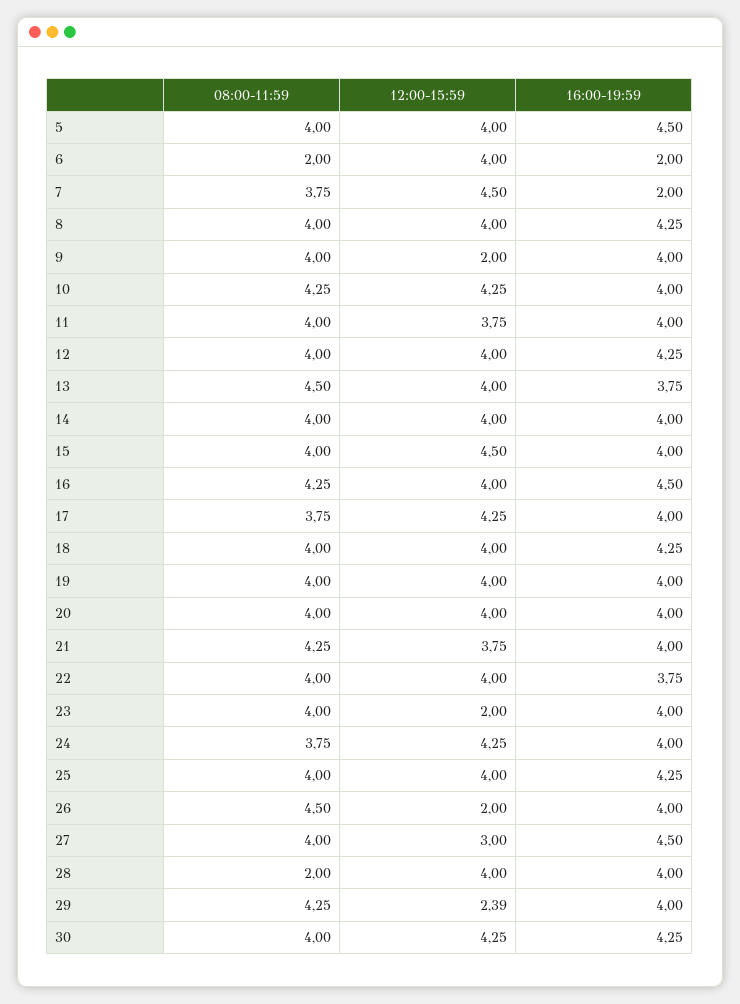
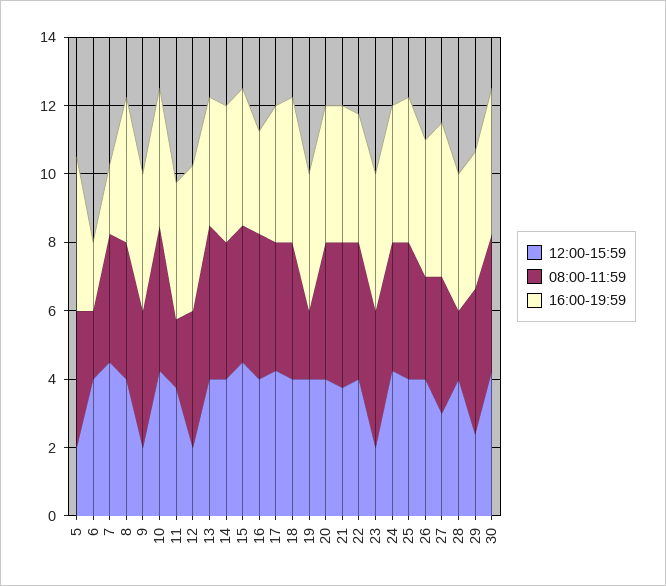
12:00-15:59, 5: 4 -> 2
08:00-11:59, 11: 4 -> 2
12:00-15:59, 12: 4 -> 2
16:00-19:59, 16: 4.5 -> 3
08:00-11:59, 19: 4 -> 2
08:00-11:59, 26: 4.5 -> 3
12:00-15:59, 26: 2 -> 4

